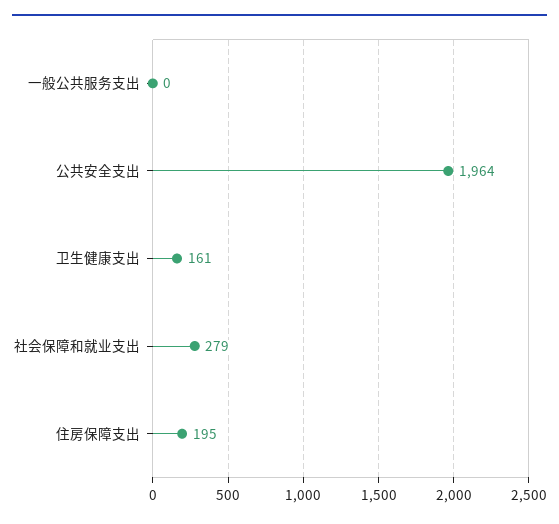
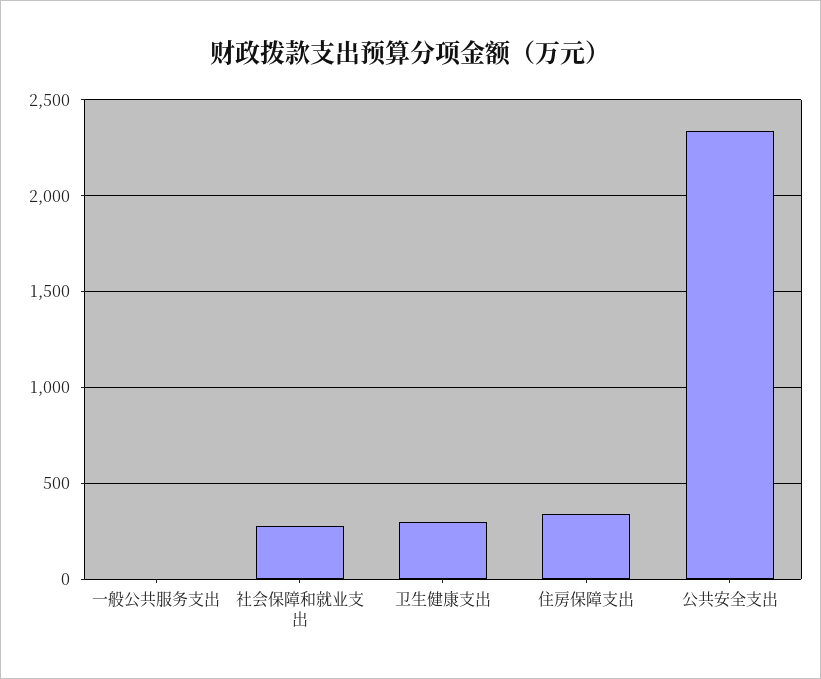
公共安全支出: 1964 -> 2350
卫生健康支出: 161 -> 300
住房保障支出: 195 -> 350

